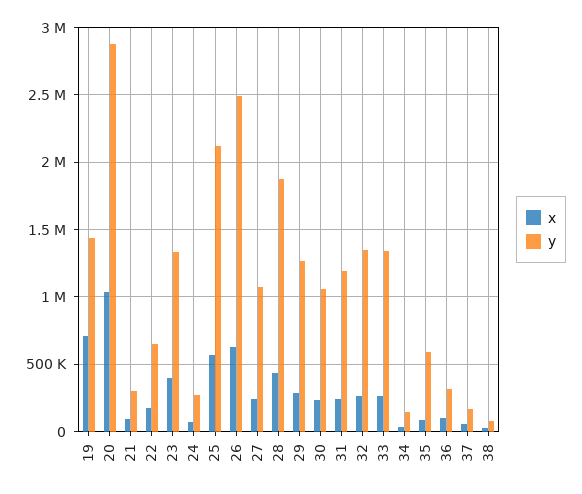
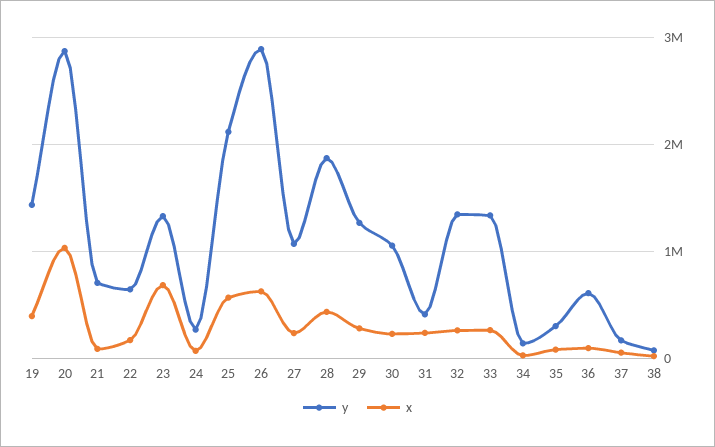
x, 19: 700000 -> 400000
y, 21: 300000 -> 700000
x, 23: 400000 -> 700000
y, 26: 2500000 -> 2900000
y, 31: 1200000 -> 400000
y, 35: 600000 -> 300000
y, 36: 300000 -> 600000

